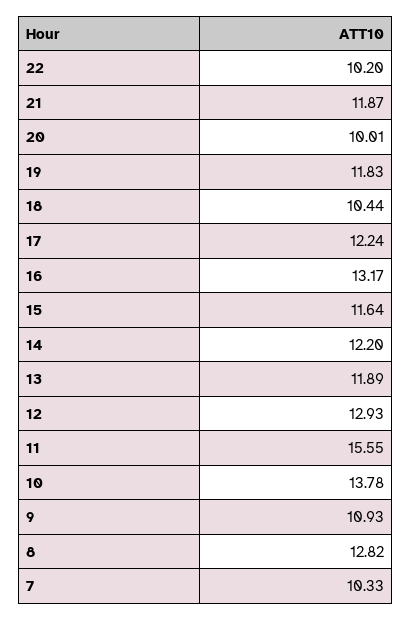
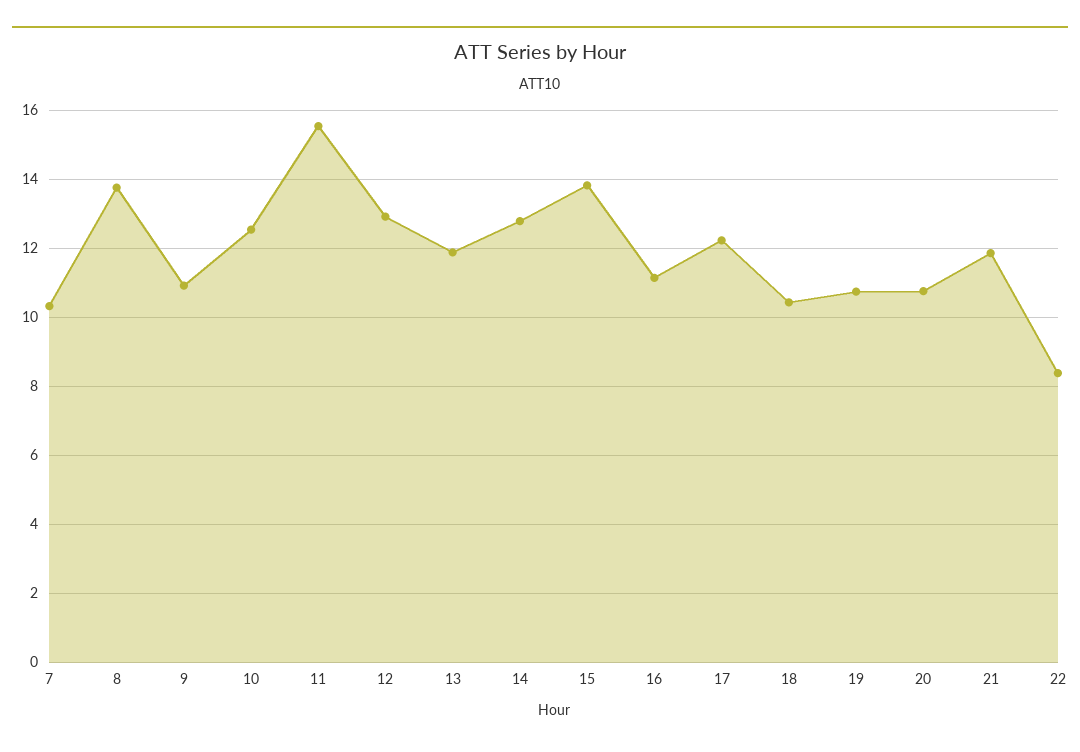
22: 10.2 -> 8.4
20: 10.01 -> 10.8
19: 11.83 -> 10.8
16: 13.17 -> 11.2
15: 11.64 -> 13.8
14: 12.2 -> 12.8
10: 13.78 -> 12.6
8: 12.82 -> 13.8

